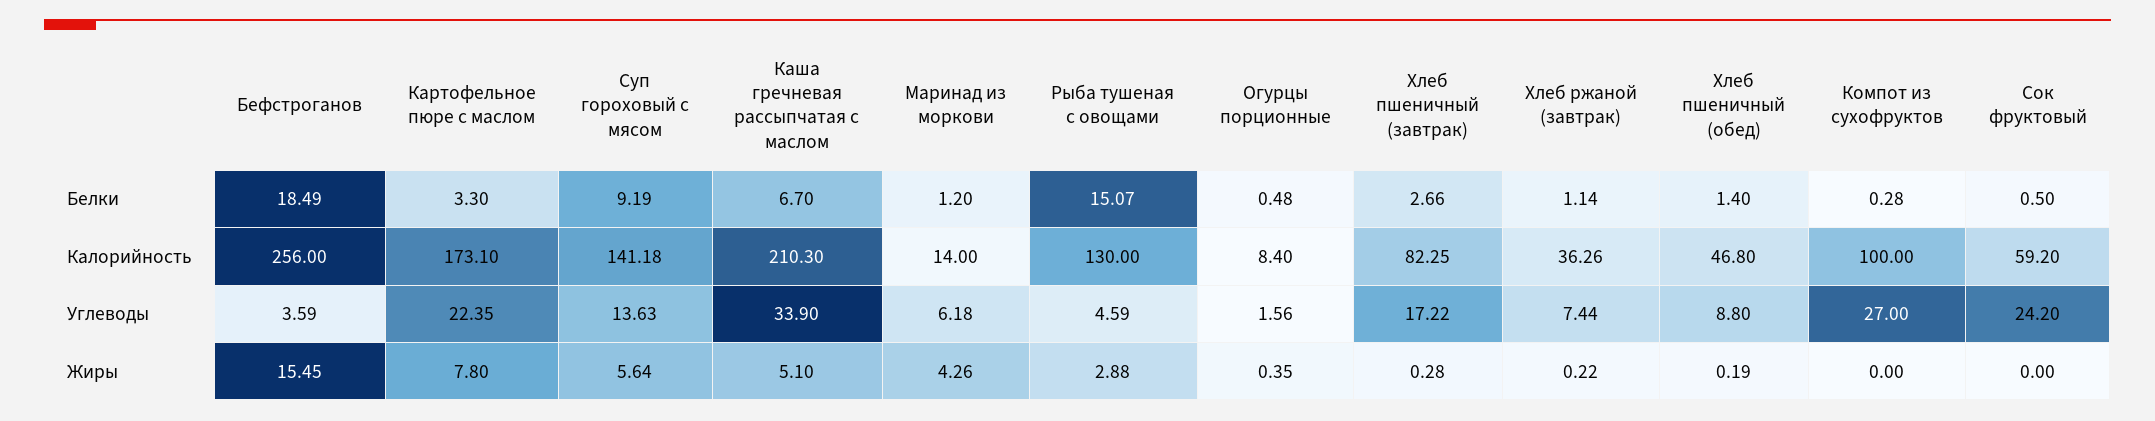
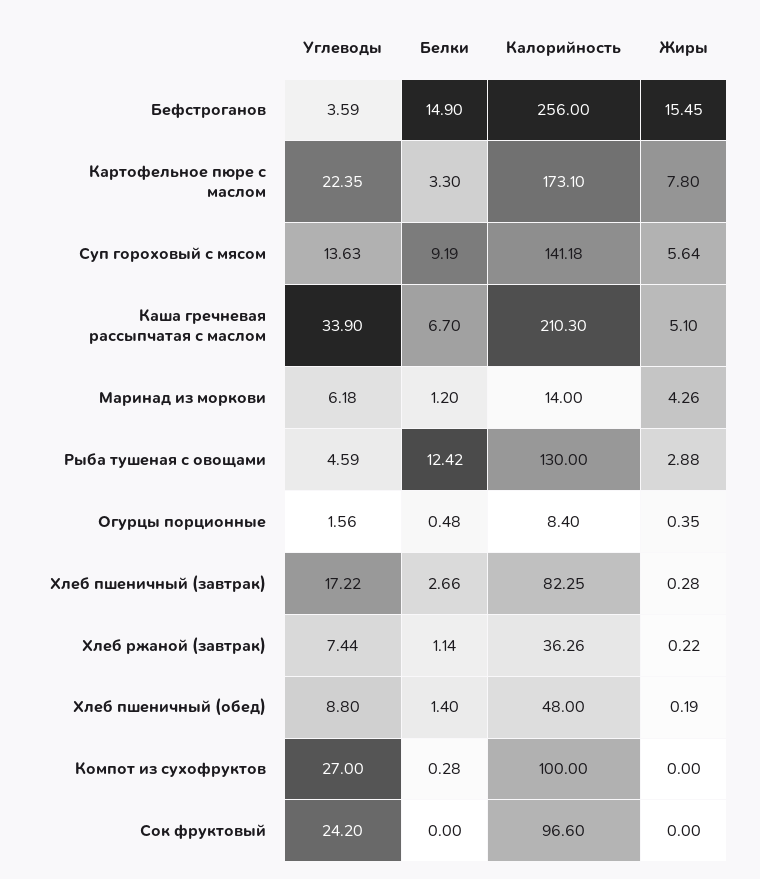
Бефстроганов, Белки: 18.49 -> 14.9
Рыба тушеная с овощами, Белки: 15.07 -> 12.42
Сок фруктовый, Белки: 0.5 -> 0
Хлеб пшеничный (обед), Калорийность: 46.8 -> 48
Сок фруктовый, Калорийность: 59.2 -> 96.6

